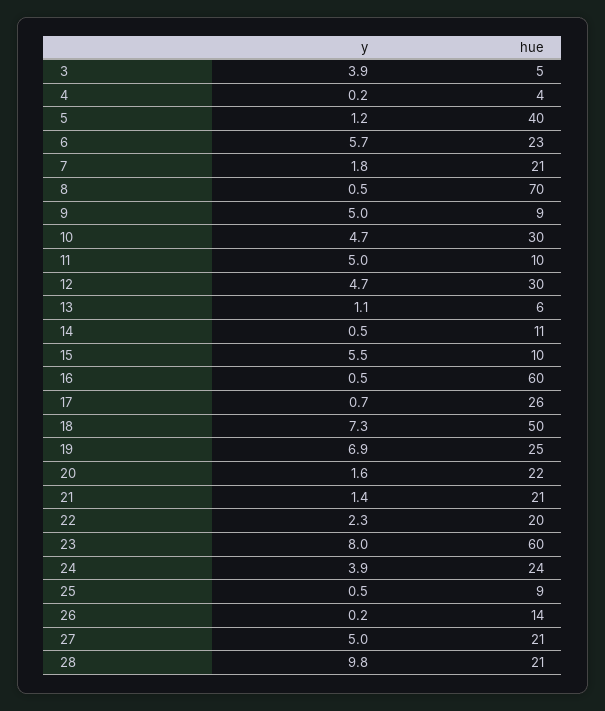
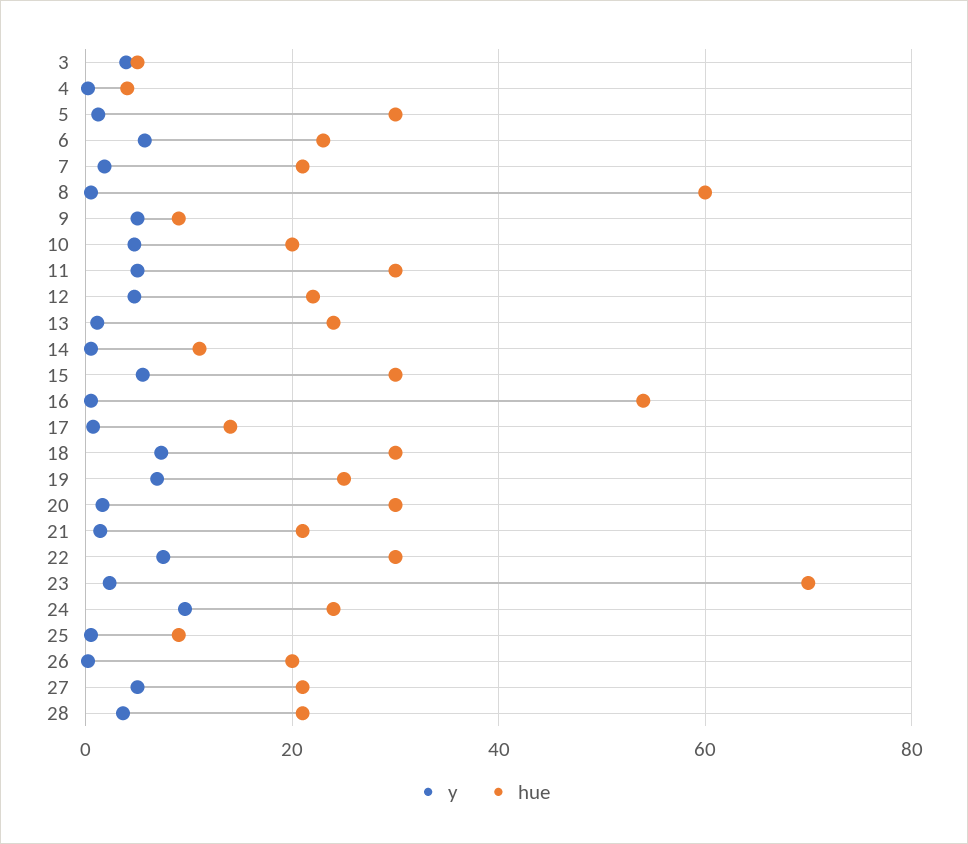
hue, 5: 40 -> 30
hue, 8: 70 -> 60
hue, 10: 30 -> 20
hue, 11: 10 -> 30
hue, 12: 30 -> 22
hue, 13: 6 -> 24
hue, 15: 10 -> 30
hue, 16: 60 -> 54
hue, 17: 26 -> 14
hue, 18: 50 -> 30
hue, 20: 22 -> 30
y, 22: 2.3 -> 8
hue, 22: 20 -> 30
y, 23: 8 -> 2
hue, 23: 60 -> 70
y, 24: 3.9 -> 10
hue, 26: 14 -> 20
y, 28: 9.8 -> 4

